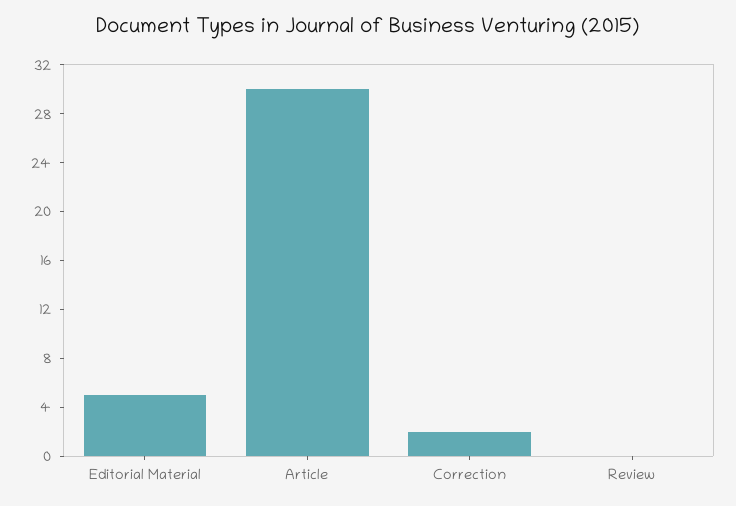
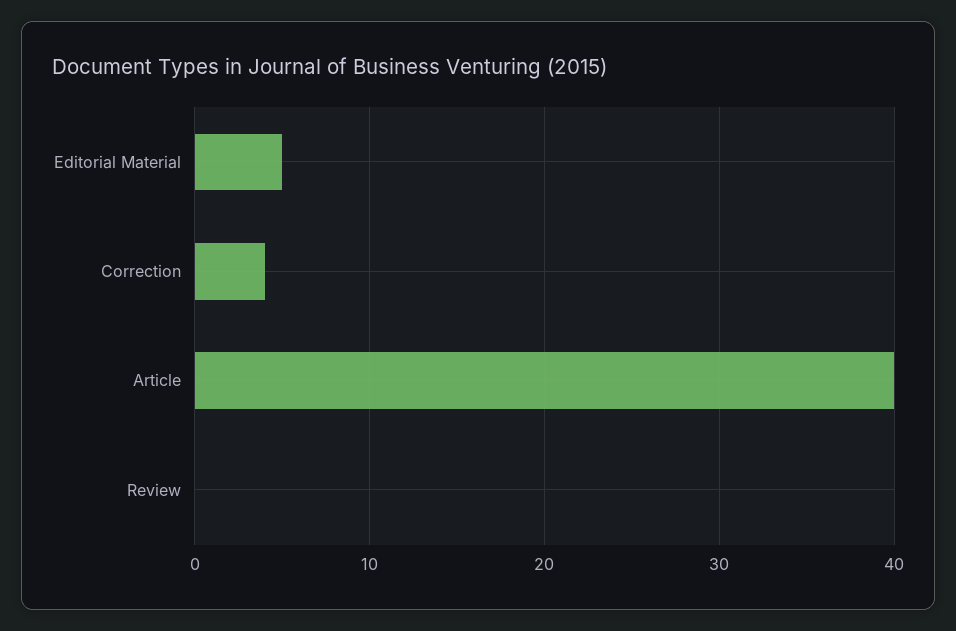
Article: 30 -> 40
Correction: 2 -> 4

